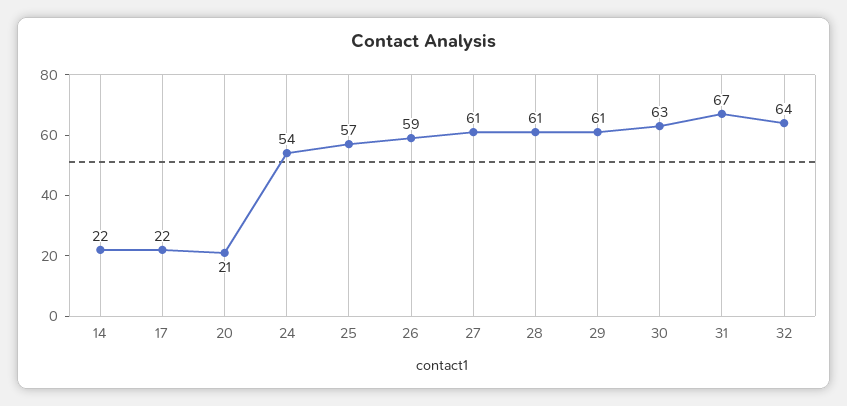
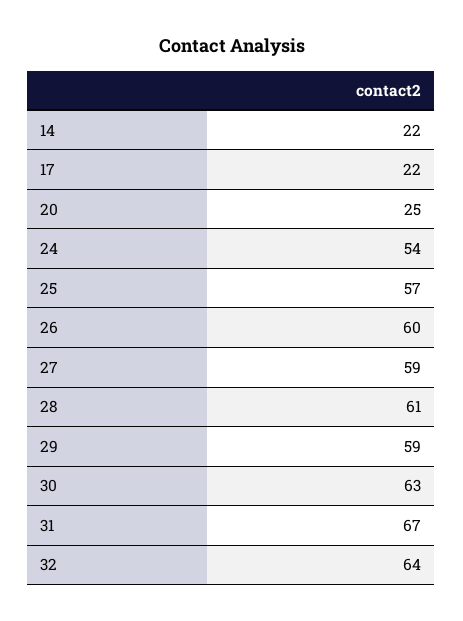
20: 21 -> 25
26: 59 -> 60
27: 61 -> 59
29: 61 -> 59

